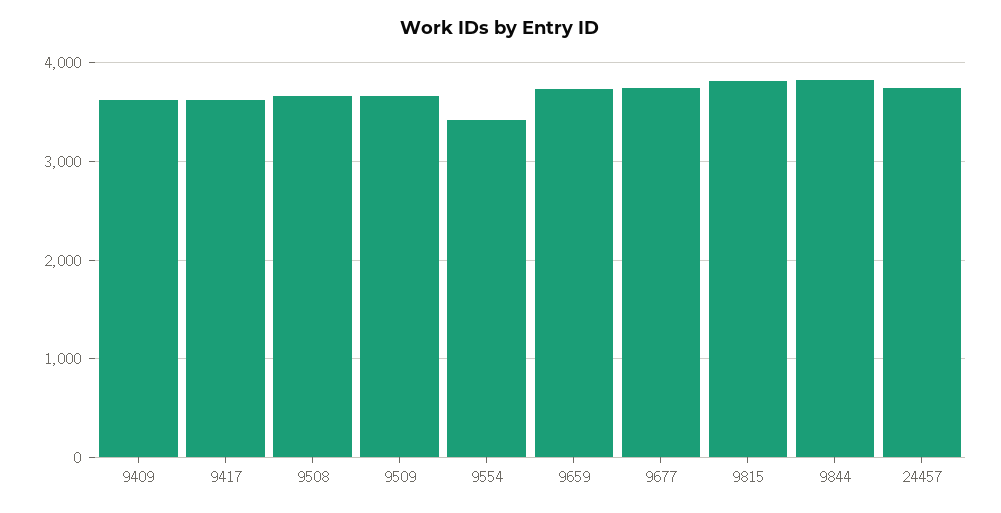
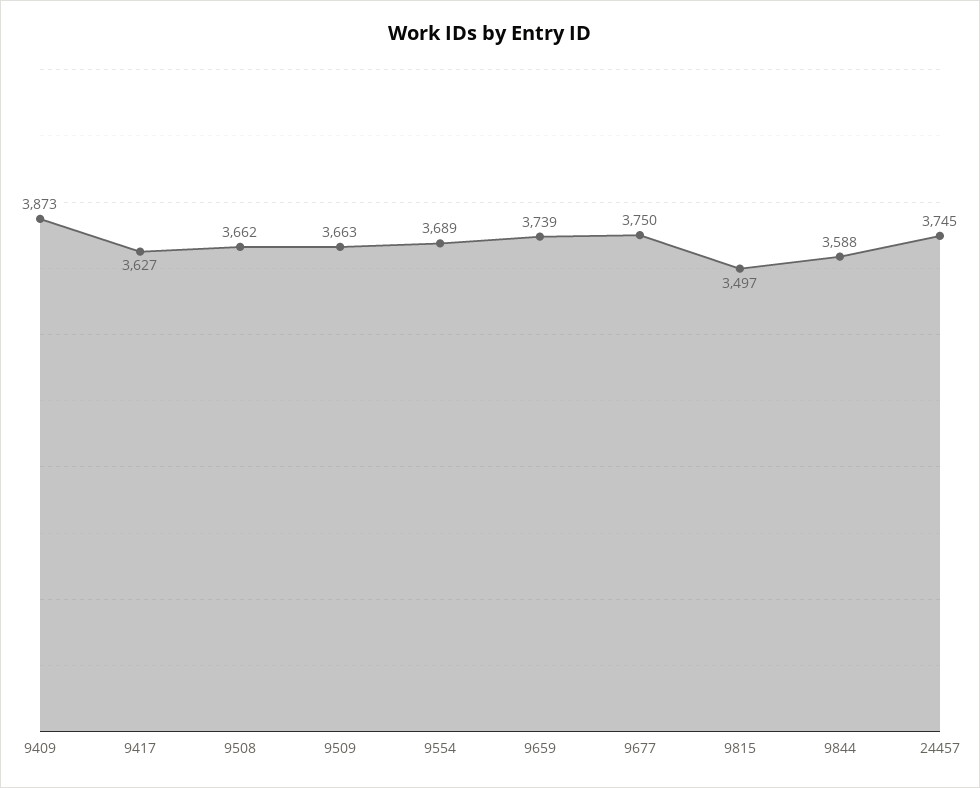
9409: 3600 -> 3873
9554: 3400 -> 3689
9815: 3800 -> 3497
9844: 3800 -> 3588

